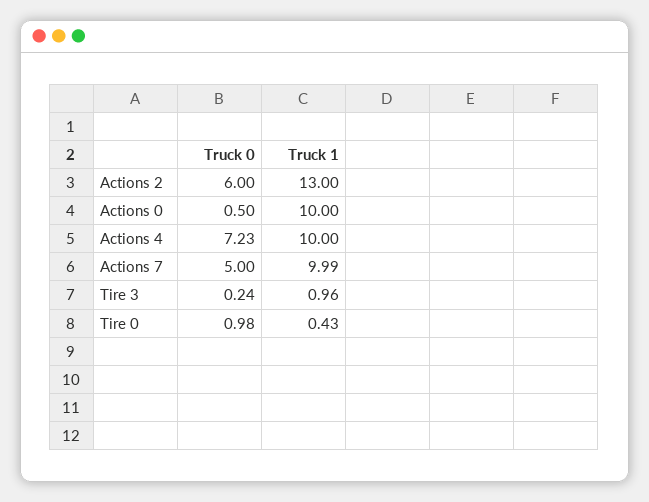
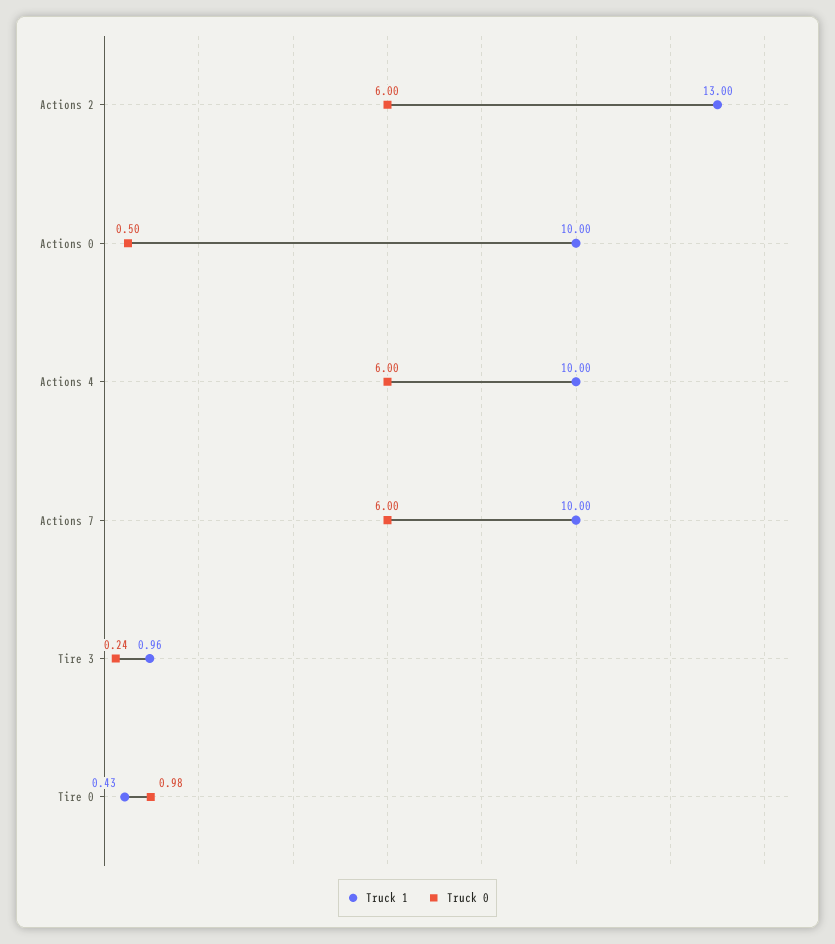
Truck 0, Actions 4: 7.23 -> 6
Truck 0, Actions 7: 5 -> 6
Truck 1, Actions 7: 9.99 -> 10

